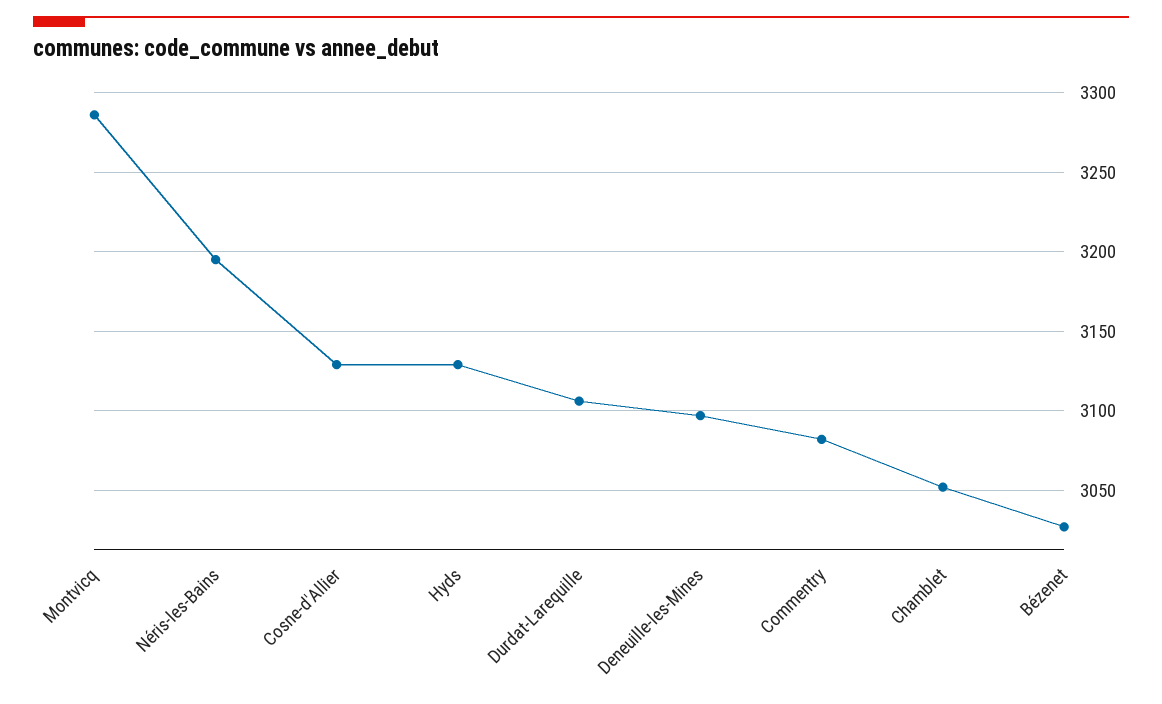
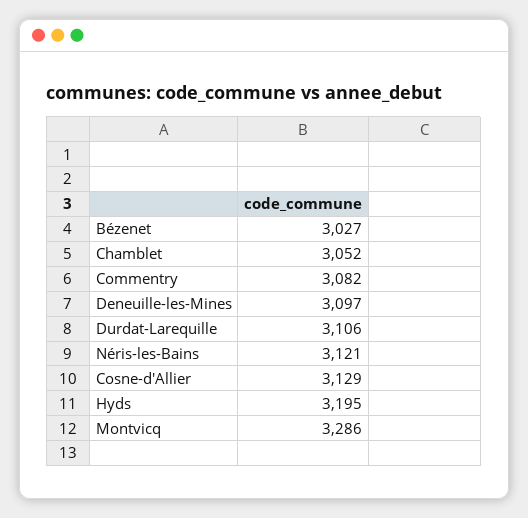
Néris-les-Bains: 3195 -> 3121
Hyds: 3130 -> 3195

